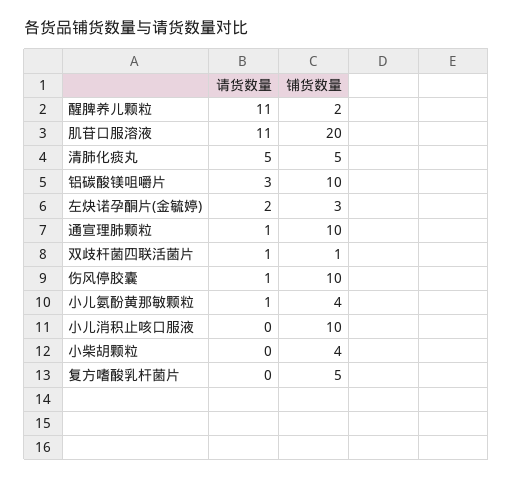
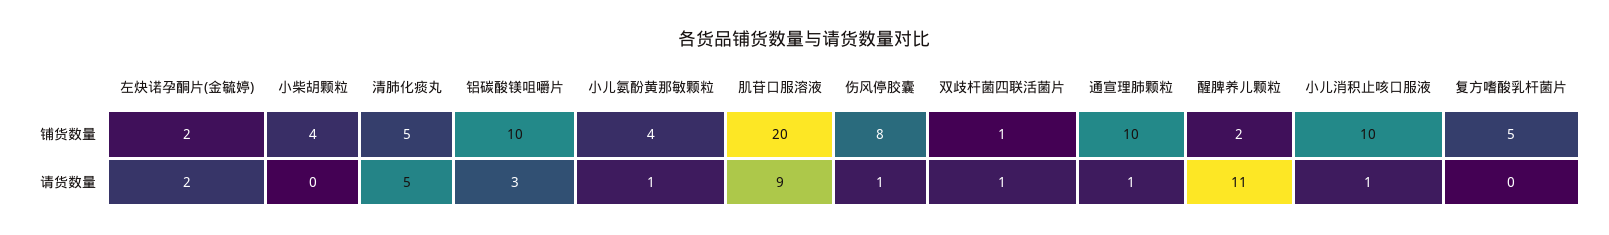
请货数量, 肌苷口服溶液: 11 -> 9
铺货数量, 左炔诺孕酮片(金毓婷): 3 -> 2
铺货数量, 伤风停胶囊: 10 -> 8
请货数量, 小儿消积止咳口服液: 0 -> 1

